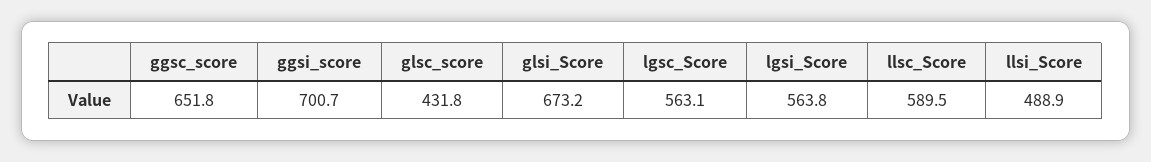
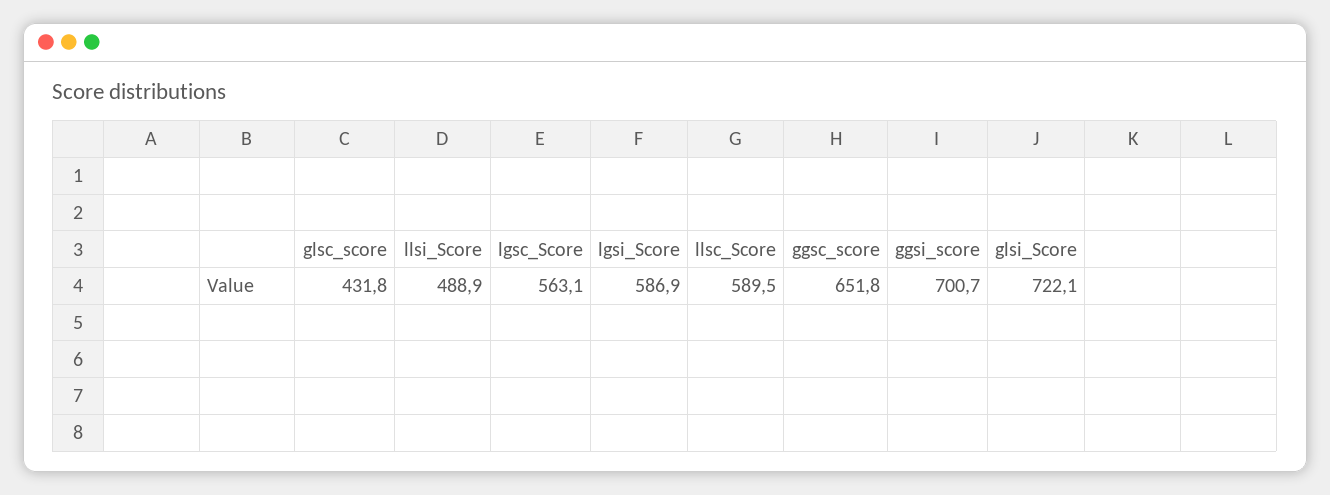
glsi_Score: 673.2 -> 722.1
lgsi_Score: 563.8 -> 586.9

